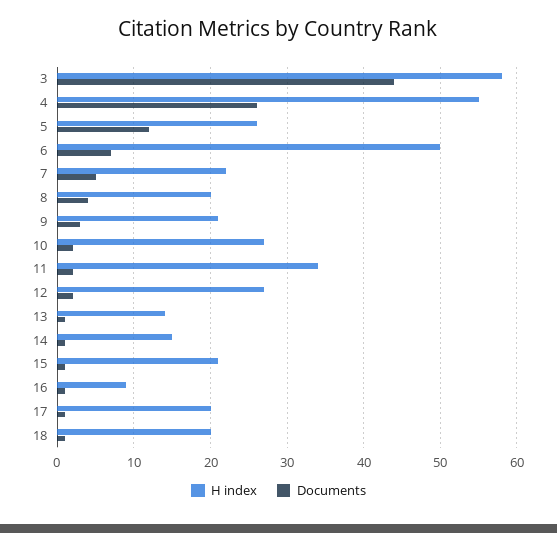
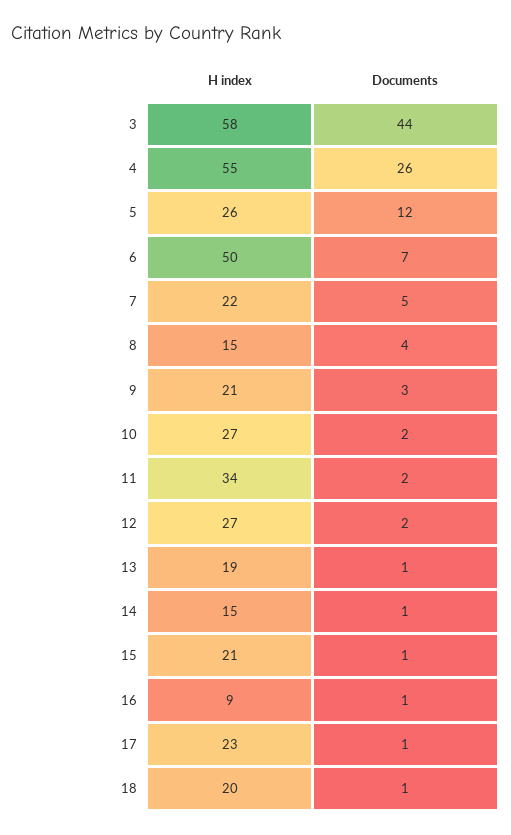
H index, 8: 20 -> 15
H index, 13: 14 -> 19
H index, 17: 20 -> 23

